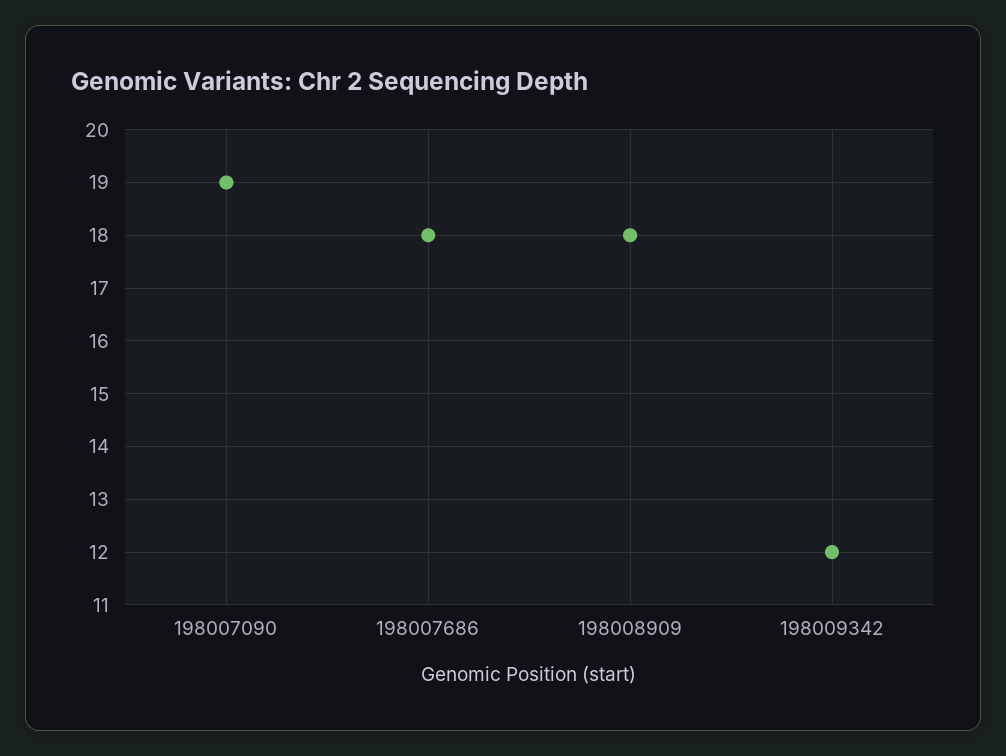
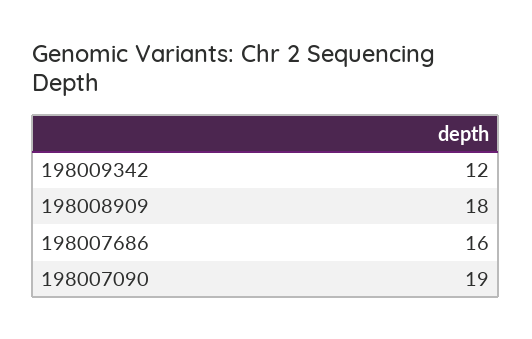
198007686: 18 -> 16

